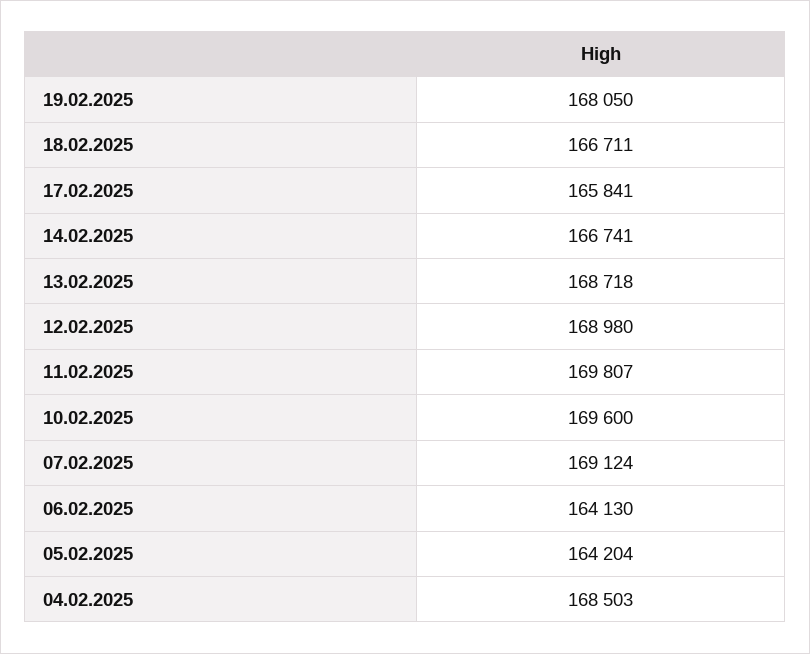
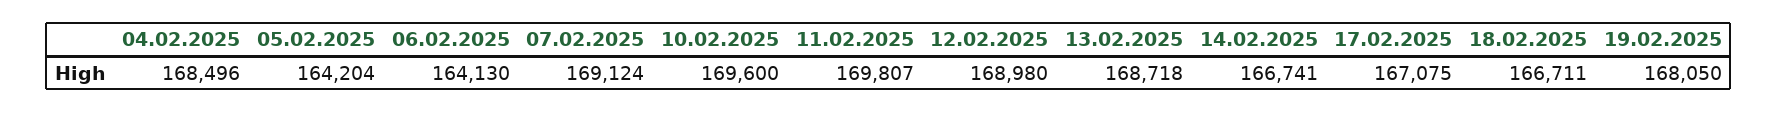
17.02.2025: 165841 -> 167075
04.02.2025: 168503 -> 168496

